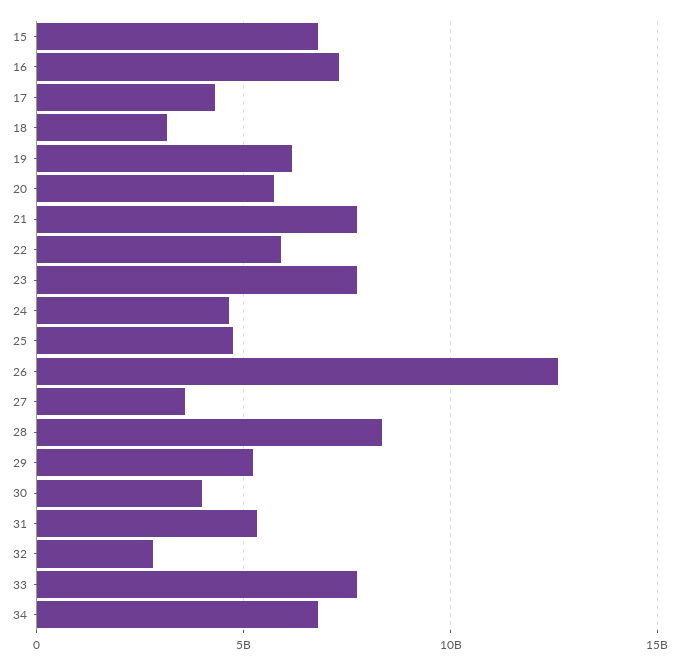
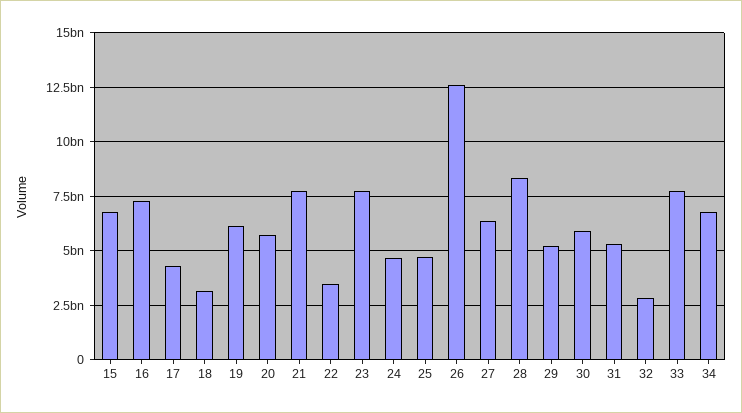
22: 6000000000 -> 3500000000
27: 3500000000 -> 6500000000
30: 4000000000 -> 6000000000

